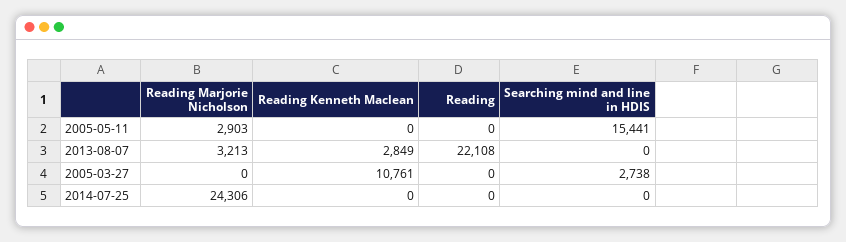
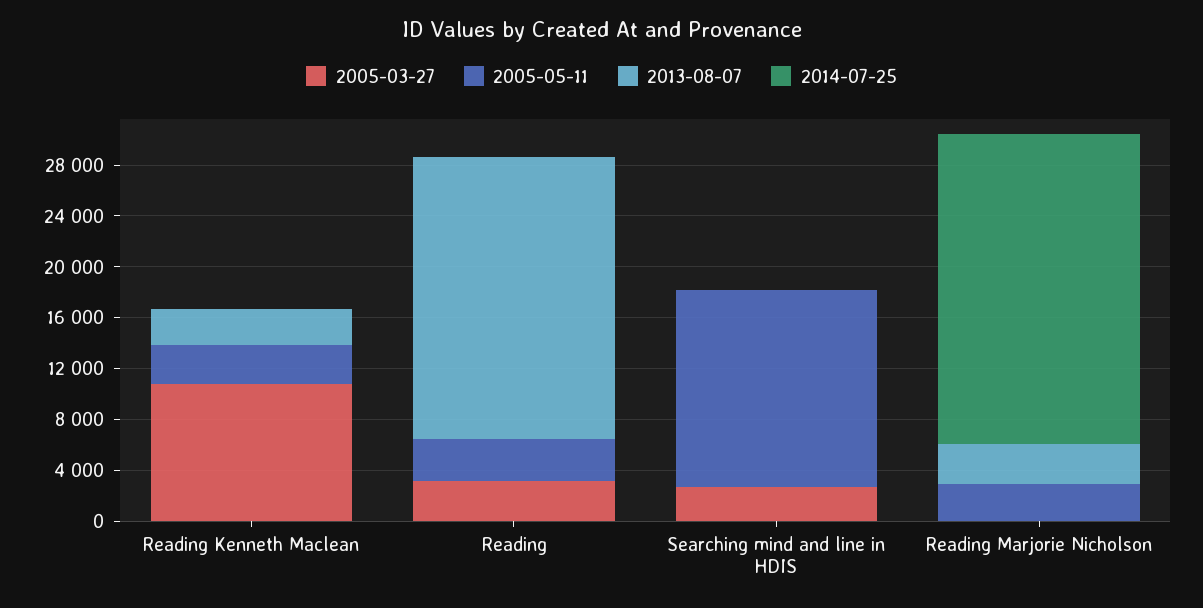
2005-05-11, Reading Kenneth Maclean: 0 -> 3000
2005-05-11, Reading: 0 -> 3000
2005-03-27, Reading: 0 -> 3000

